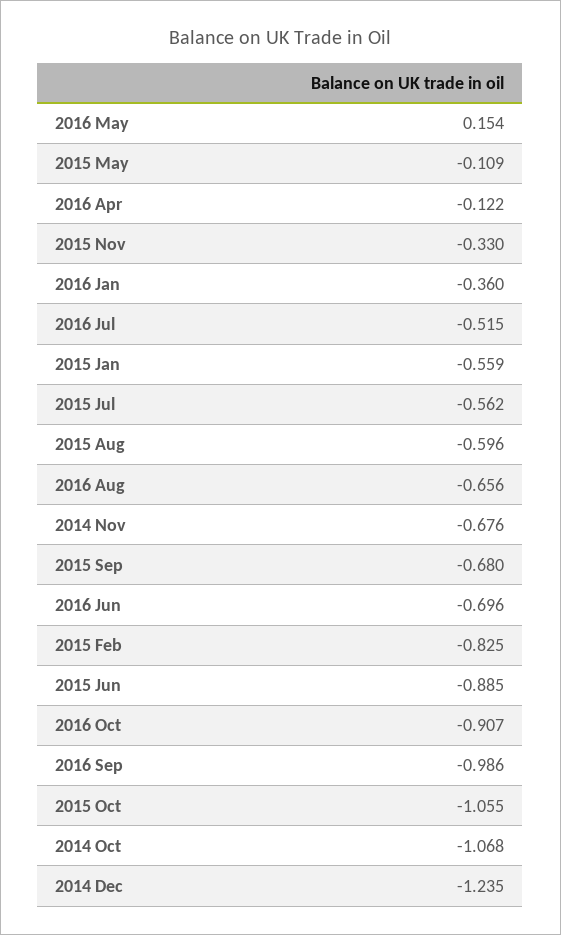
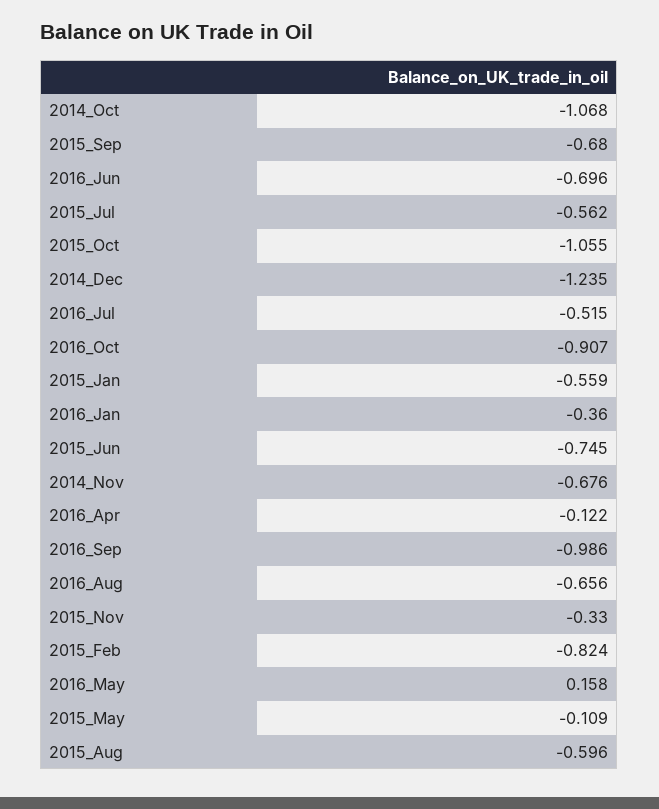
2016 May: 0.154 -> 0.158
2015 Feb: -0.825 -> -0.824
2015 Jun: -0.885 -> -0.745

